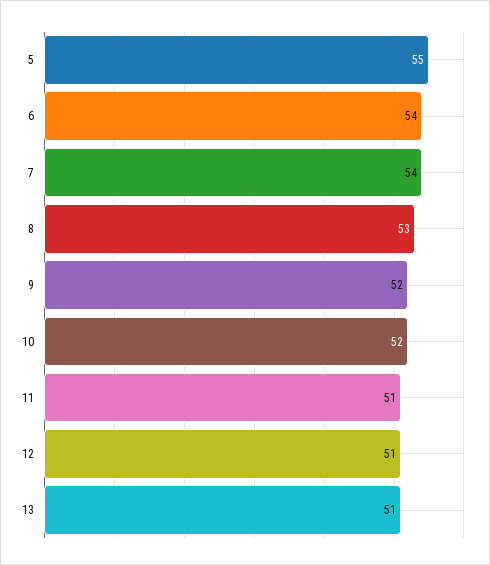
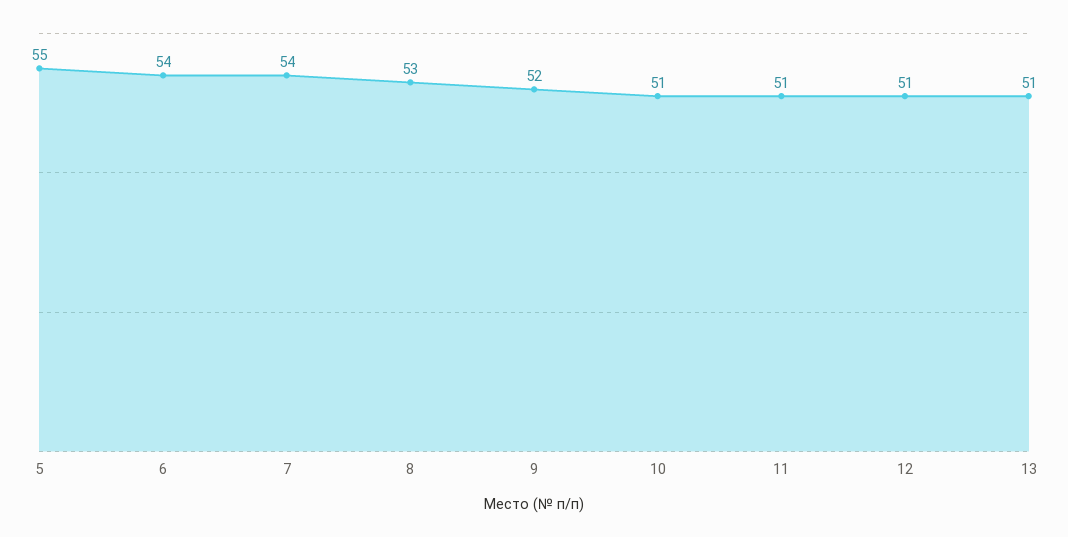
10: 52 -> 51

